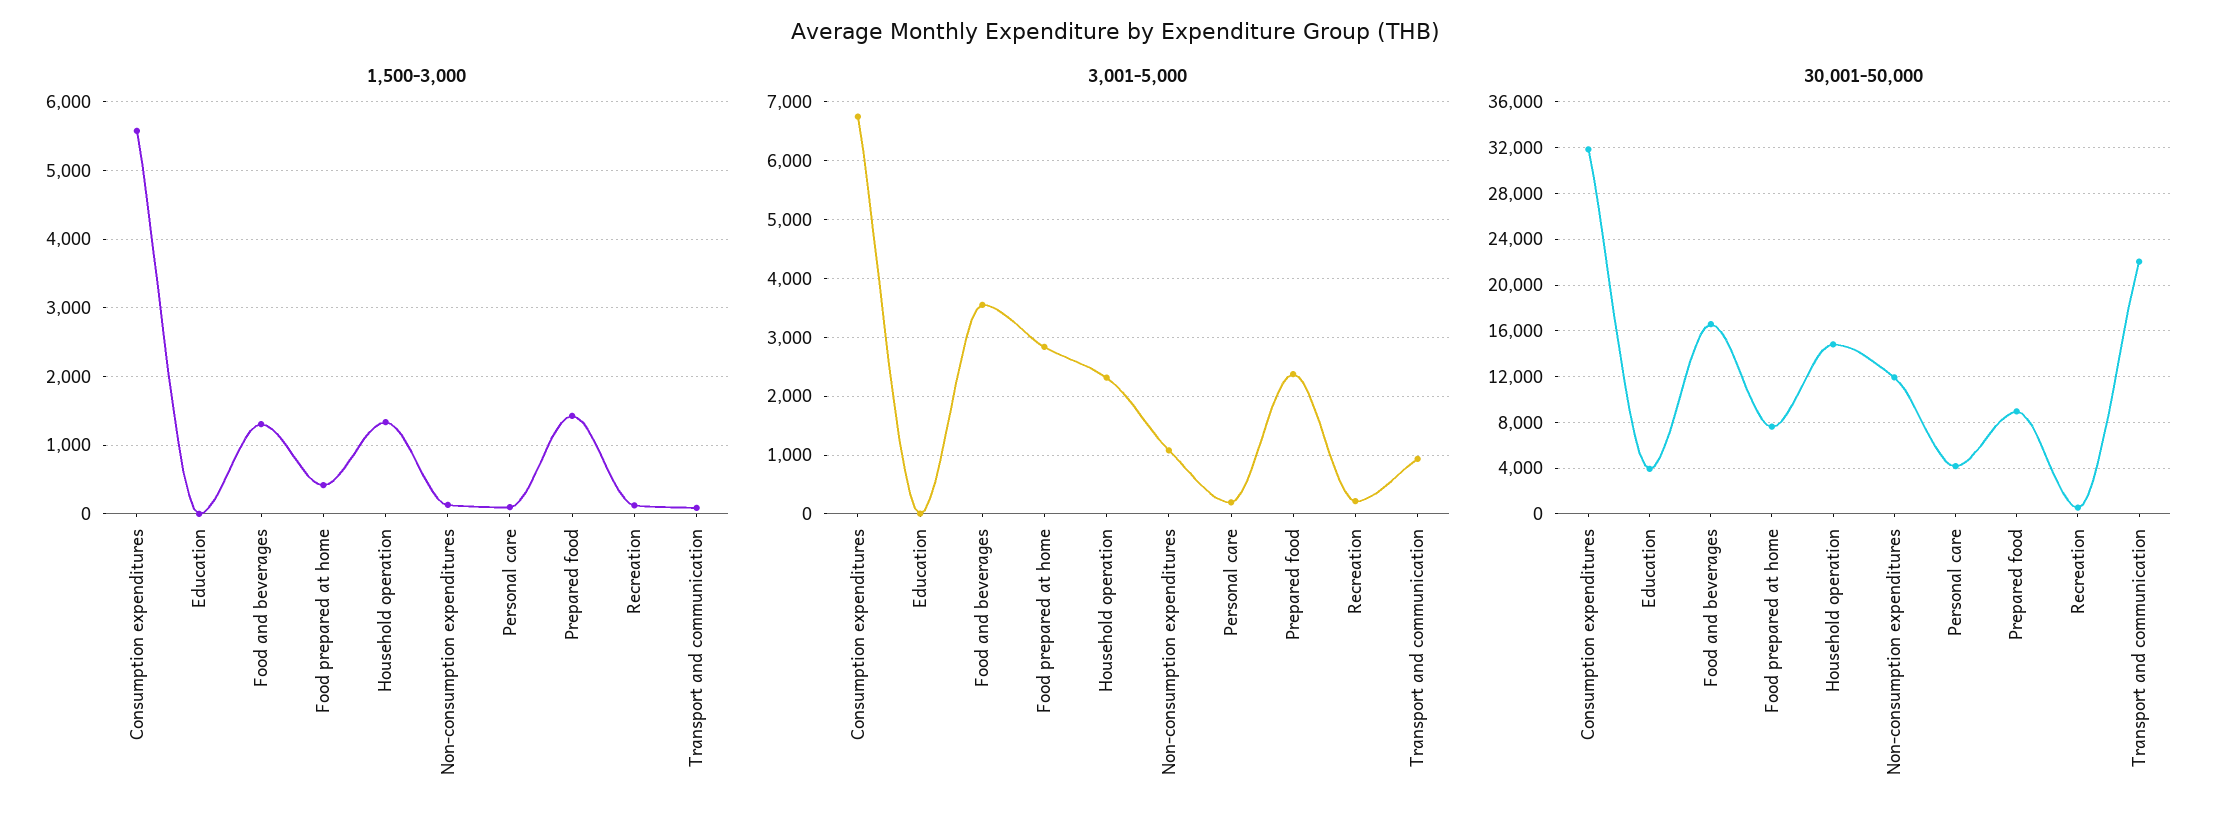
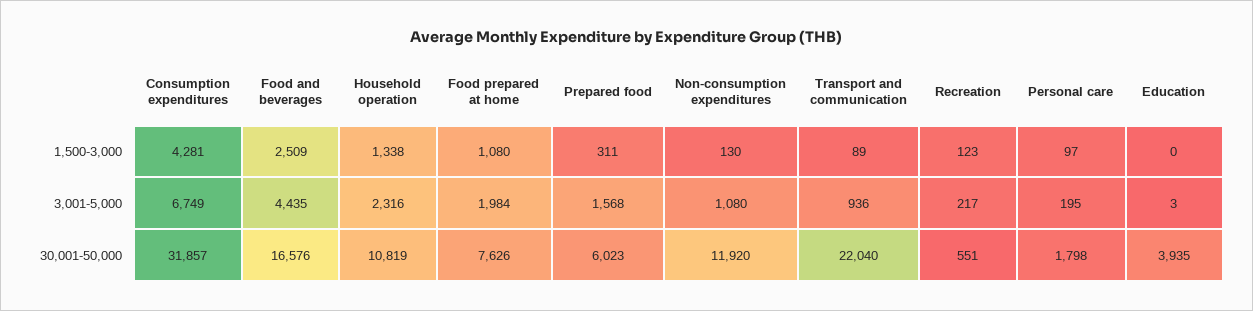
1,500-3,000, Consumption expenditures: 5600 -> 4281
1,500-3,000, Food and beverages: 1300 -> 2509
1,500-3,000, Food prepared at home: 400 -> 1080
1,500-3,000, Prepared food: 1400 -> 311
3,001-5,000, Food and beverages: 3600 -> 4435
3,001-5,000, Food prepared at home: 2800 -> 1984
3,001-5,000, Prepared food: 2400 -> 1568
30,001-50,000, Household operation: 15000 -> 10819
30,001-50,000, Personal care: 4000 -> 1798
30,001-50,000, Prepared food: 9000 -> 6023

